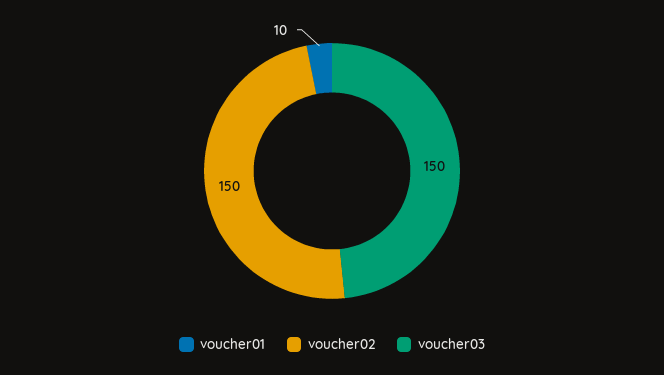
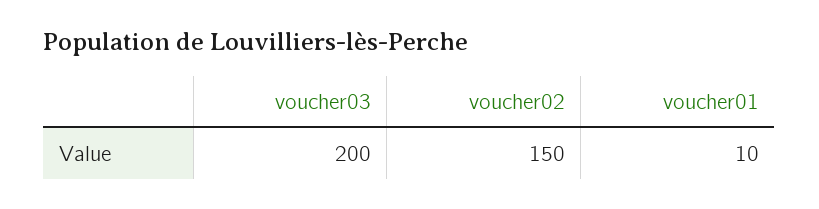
voucher03: 150 -> 200

